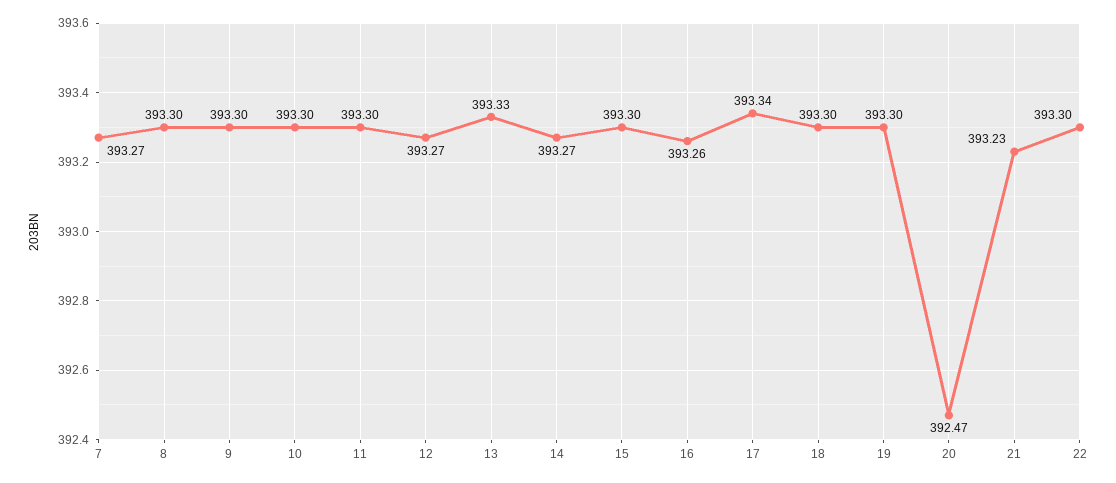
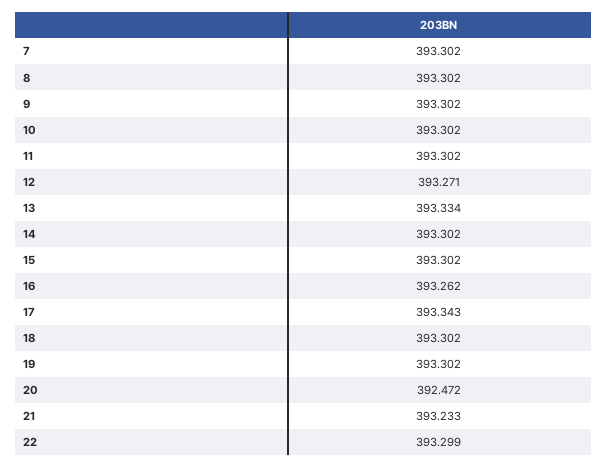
7: 393.27 -> 393.302
14: 393.27 -> 393.302

